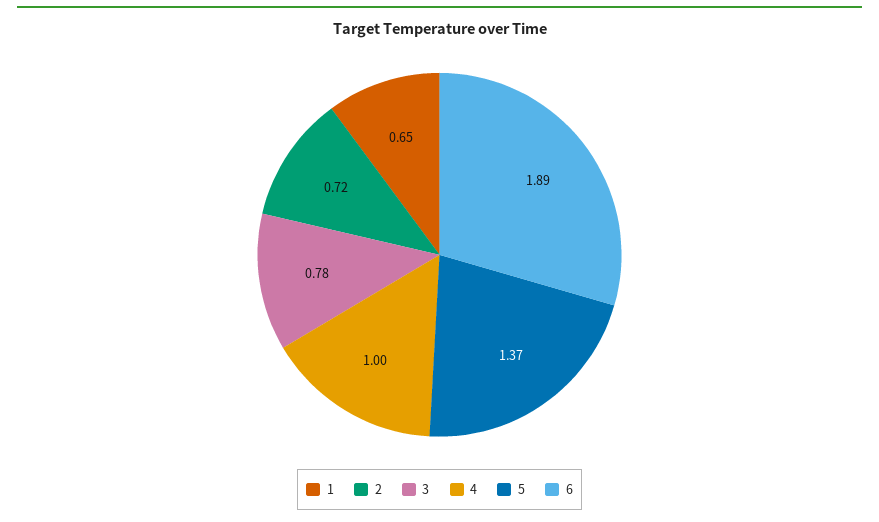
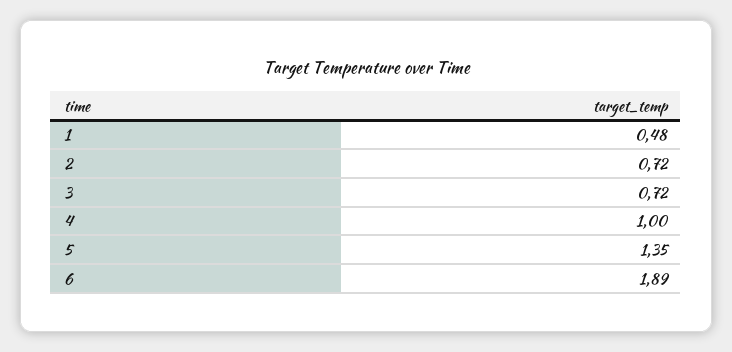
1: 0.65 -> 0.48
3: 0.78 -> 0.72
5: 1.37 -> 1.35

